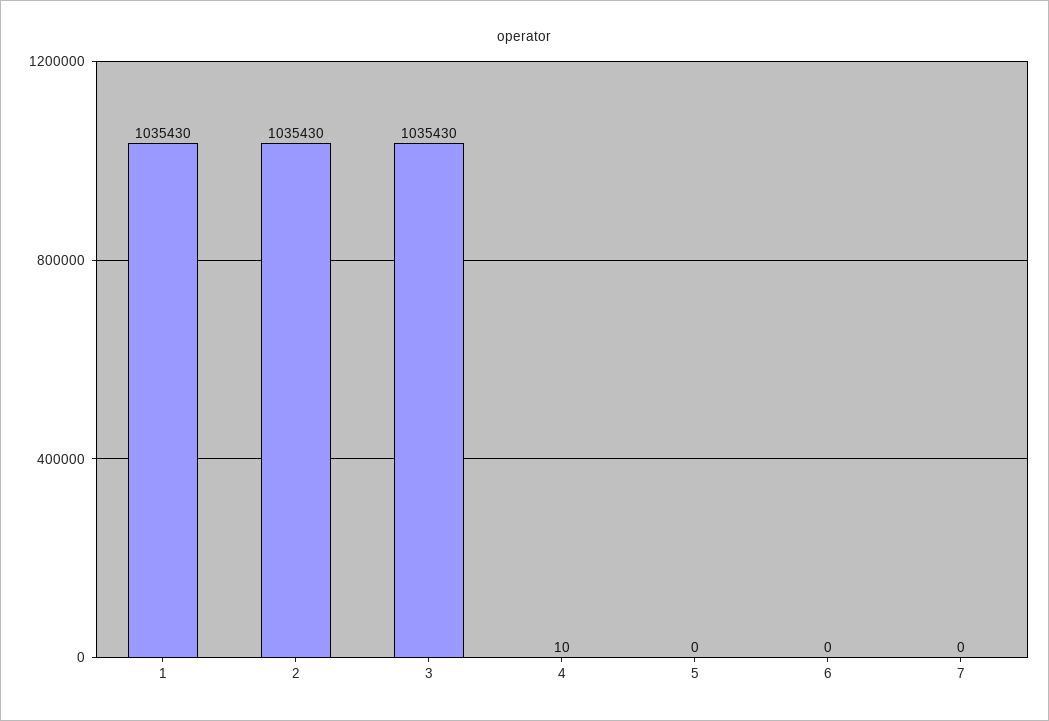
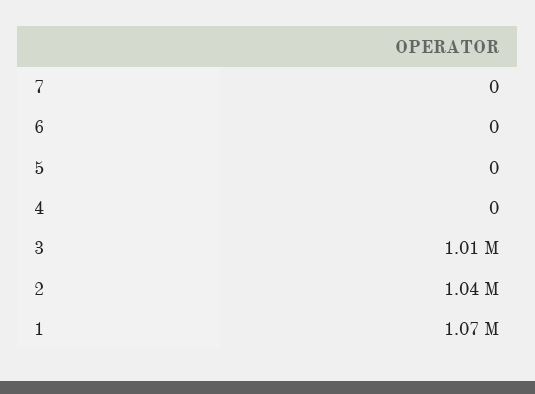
1: 1035430 -> 1070000
3: 1035430 -> 1010000
4: 10 -> 0

